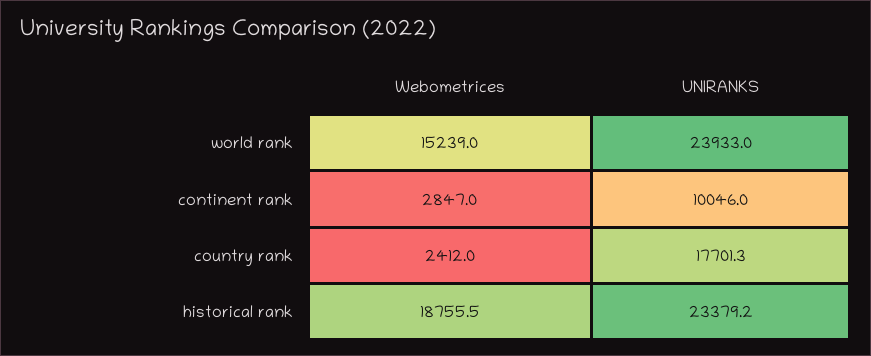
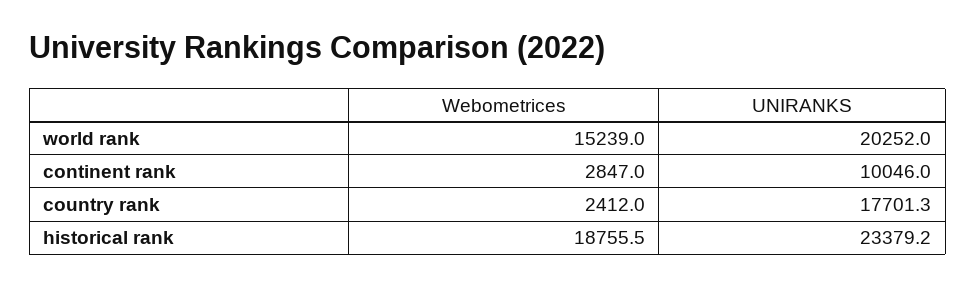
UNIRANKS, world rank: 23933 -> 20252

